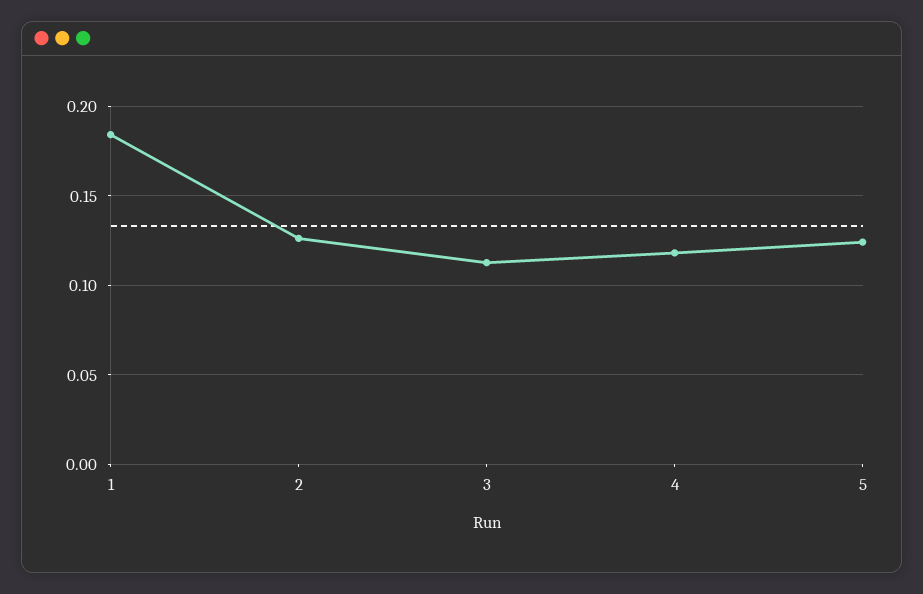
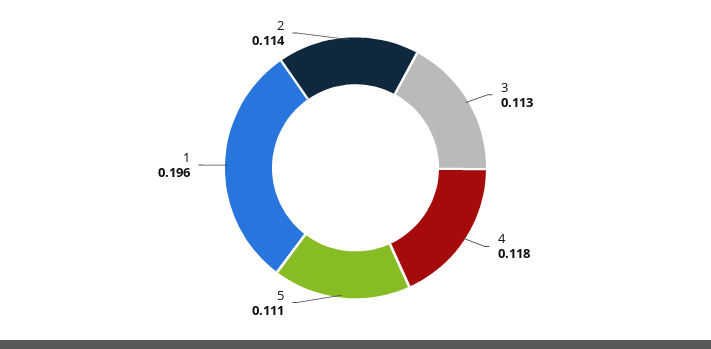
1: 0.185 -> 0.196
2: 0.125 -> 0.114
5: 0.125 -> 0.111

